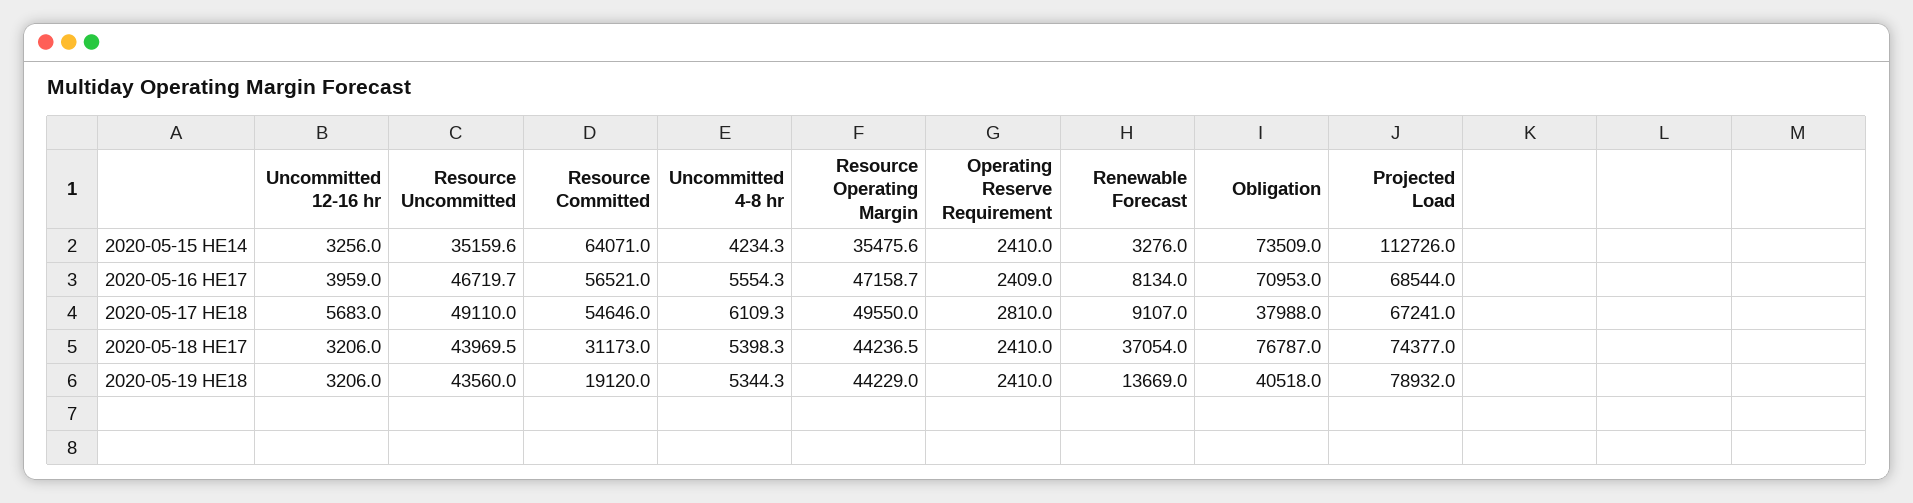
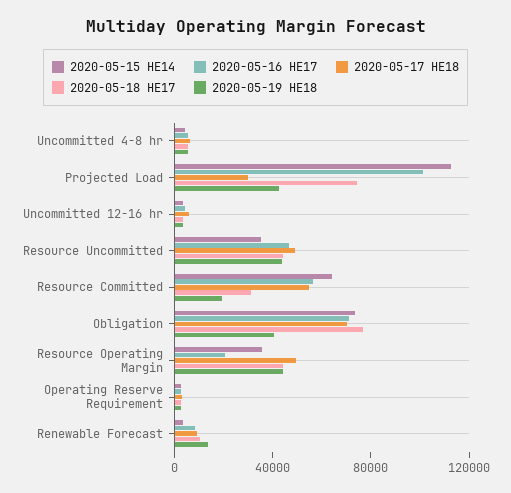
2020-05-16 HE17, Resource Operating Margin: 47158.7 -> 20000
2020-05-16 HE17, Projected Load: 68544 -> 100000
2020-05-17 HE18, Obligation: 37988 -> 70000
2020-05-17 HE18, Projected Load: 67241 -> 30000
2020-05-18 HE17, Renewable Forecast: 37054 -> 10000
2020-05-19 HE18, Projected Load: 78932 -> 40000

